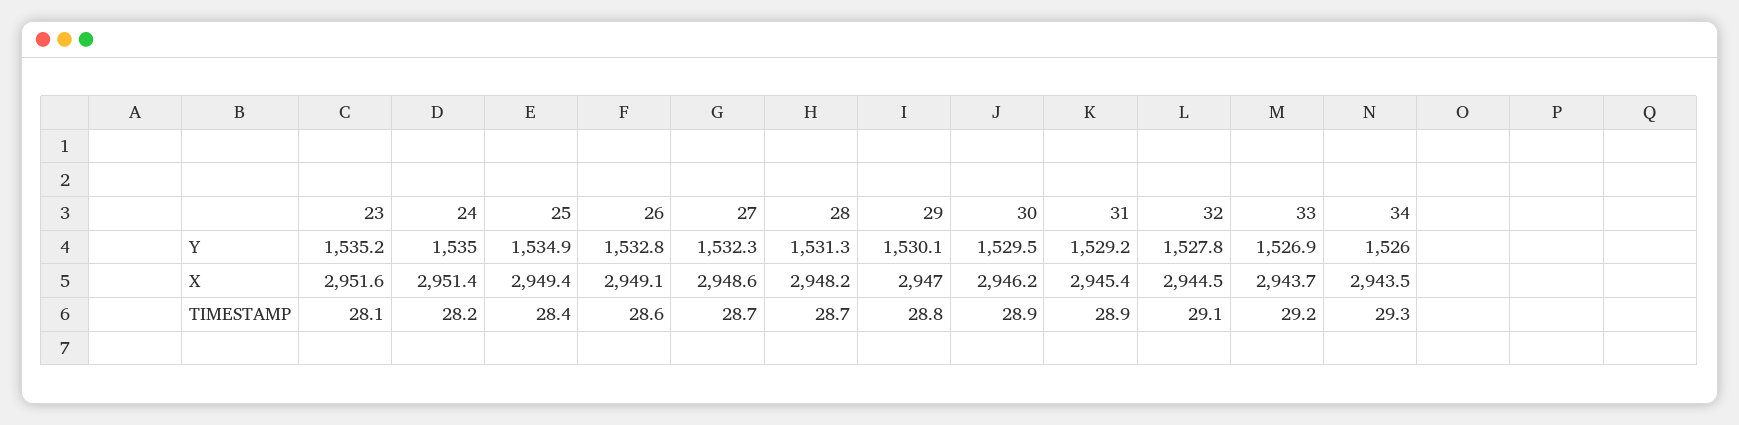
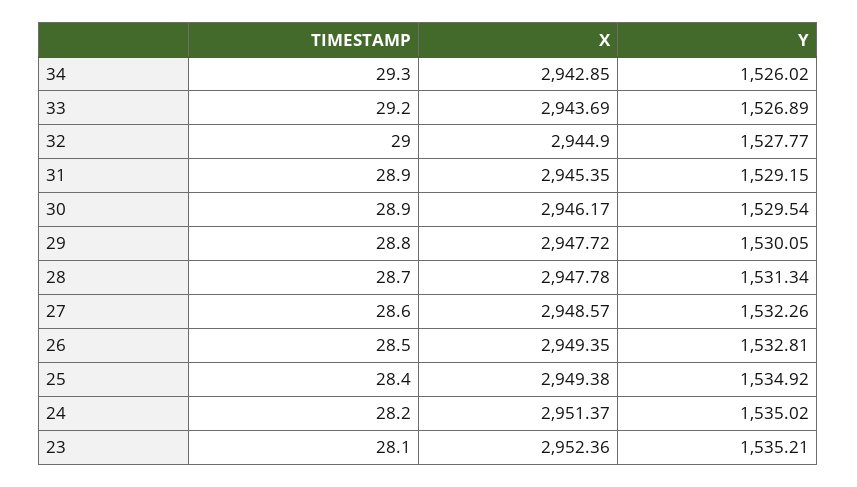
23, X: 2951.6 -> 2952.36
26, X: 2949.1 -> 2949.35
28, X: 2948.2 -> 2947.78
29, X: 2947 -> 2947.72
32, X: 2944.5 -> 2944.9
34, X: 2943.5 -> 2942.85
26, TIMESTAMP: 28.6 -> 28.5
27, TIMESTAMP: 28.7 -> 28.6
32, TIMESTAMP: 29.1 -> 29

